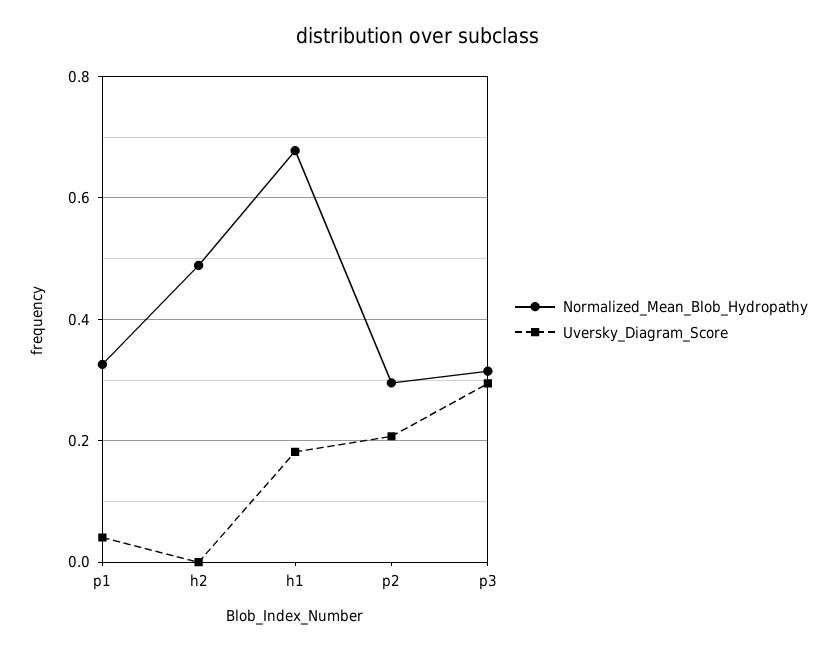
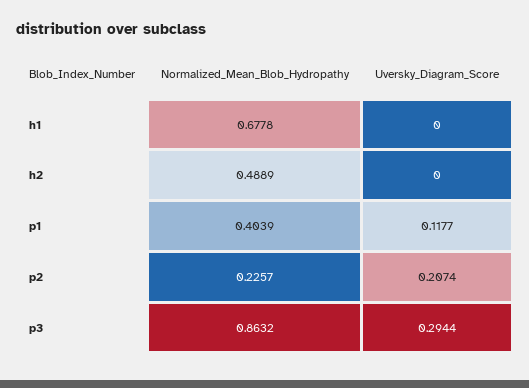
Normalized_Mean_Blob_Hydropathy, p1: 0.32 -> 0.4039
Uversky_Diagram_Score, p1: 0.04 -> 0.1177
Uversky_Diagram_Score, h1: 0.18 -> 0
Normalized_Mean_Blob_Hydropathy, p2: 0.3 -> 0.2257
Normalized_Mean_Blob_Hydropathy, p3: 0.32 -> 0.8632

